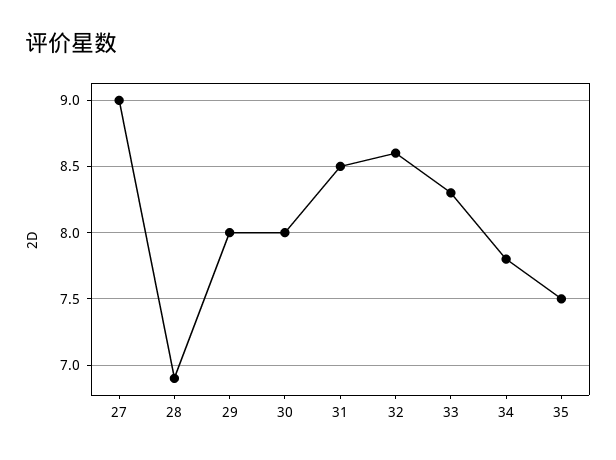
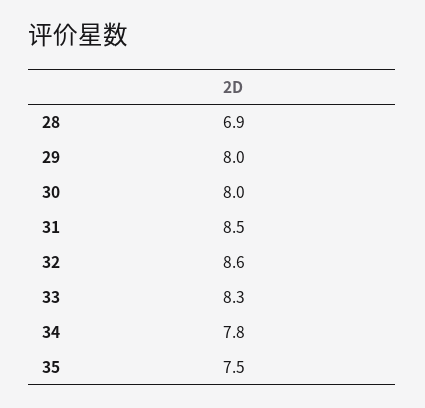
27: 9 -> none

